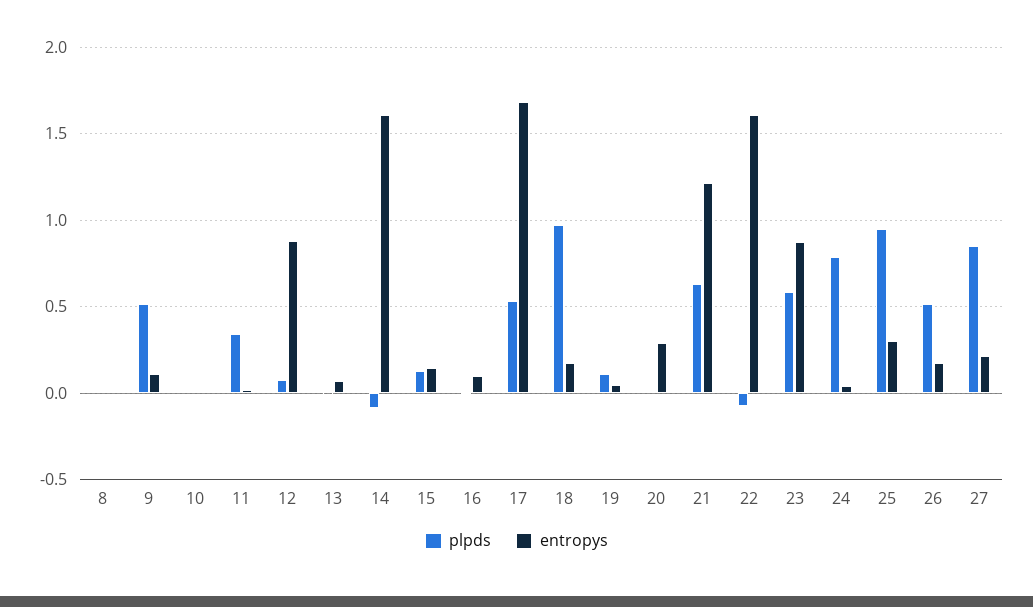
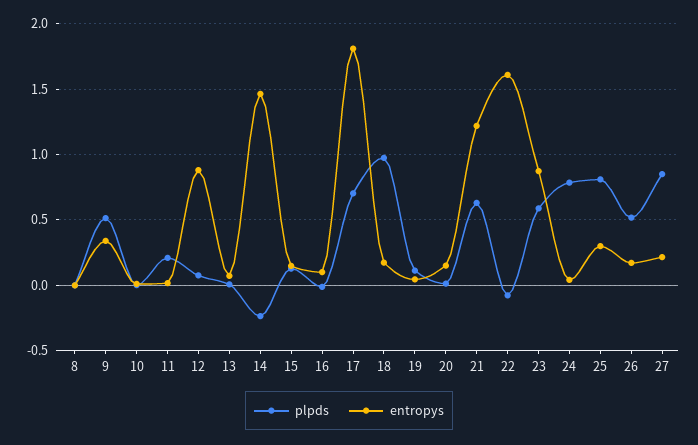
entropys, 9: 0.1 -> 0.35
plpds, 11: 0.35 -> 0.2
plpds, 14: -0.1 -> -0.25
entropys, 14: 1.6 -> 1.45
plpds, 17: 0.55 -> 0.7
entropys, 17: 1.7 -> 1.8
entropys, 20: 0.3 -> 0.15
plpds, 25: 0.95 -> 0.8

